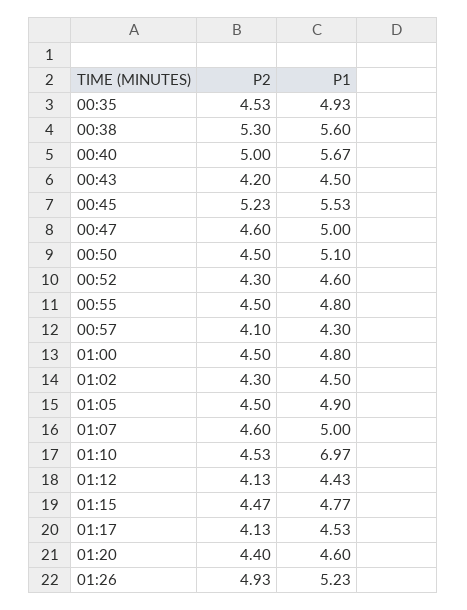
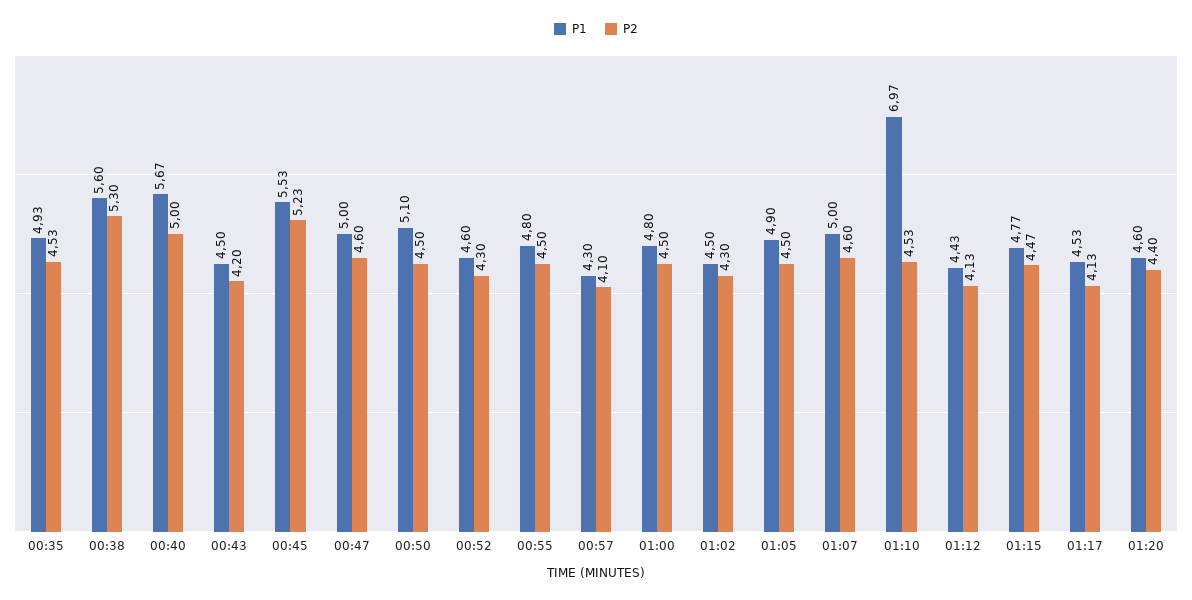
P2, 01:26: 4.93 -> none
P1, 01:26: 5.23 -> none

